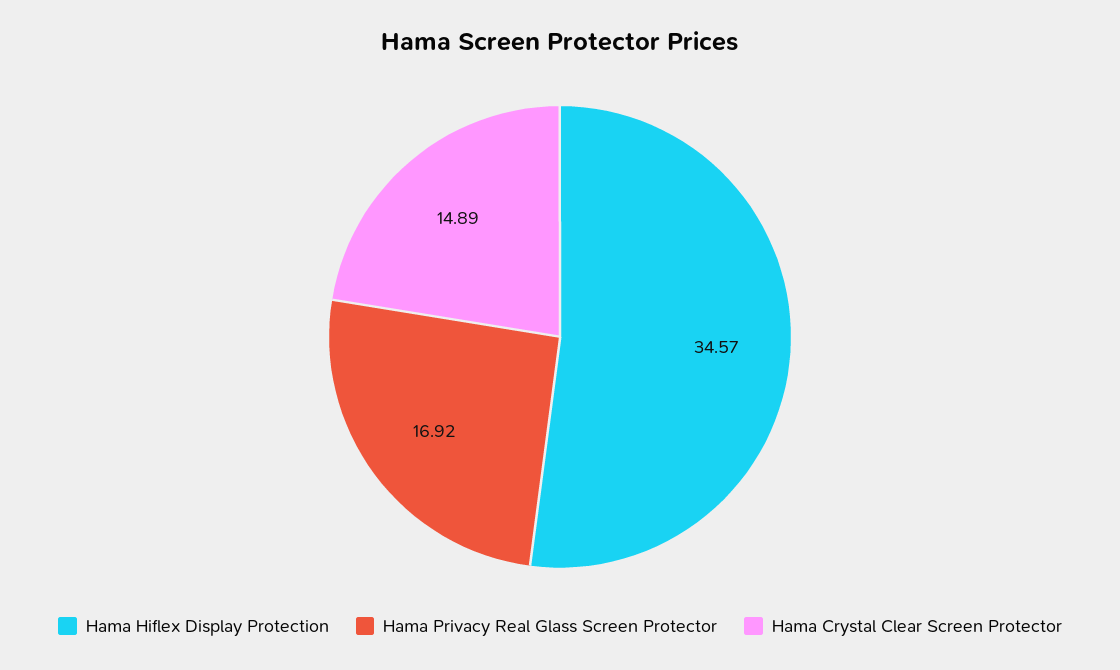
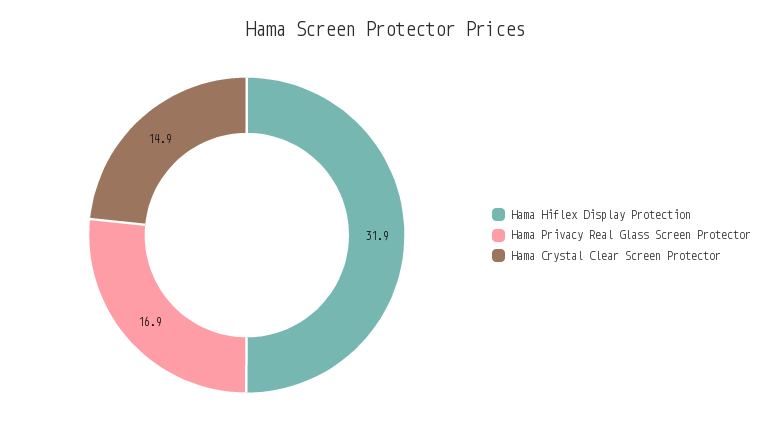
Hama Hiflex Display Protection: 34.57 -> 31.9

